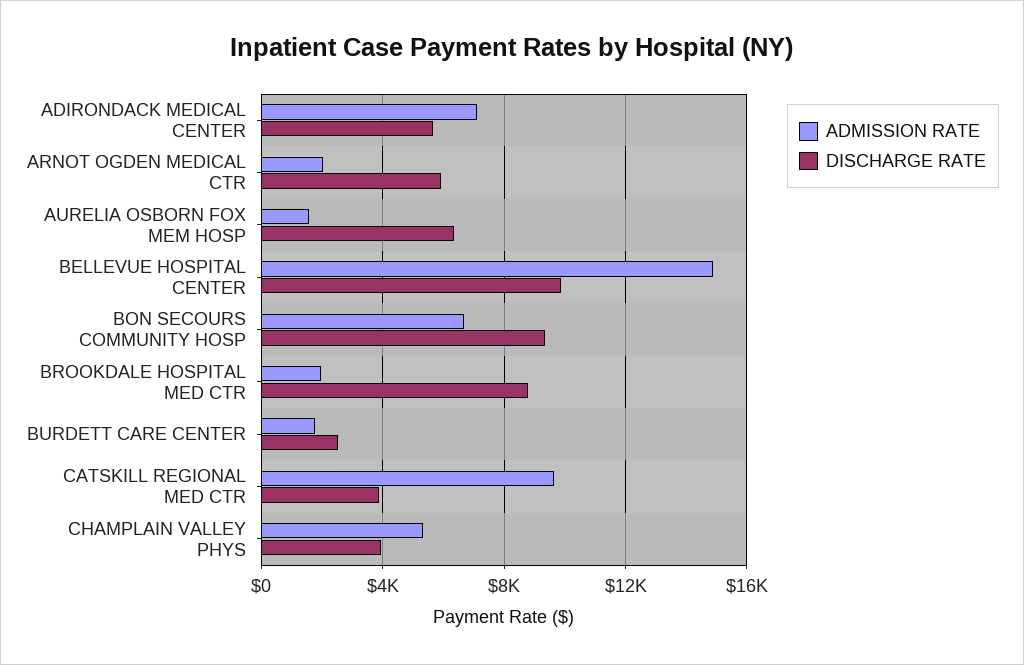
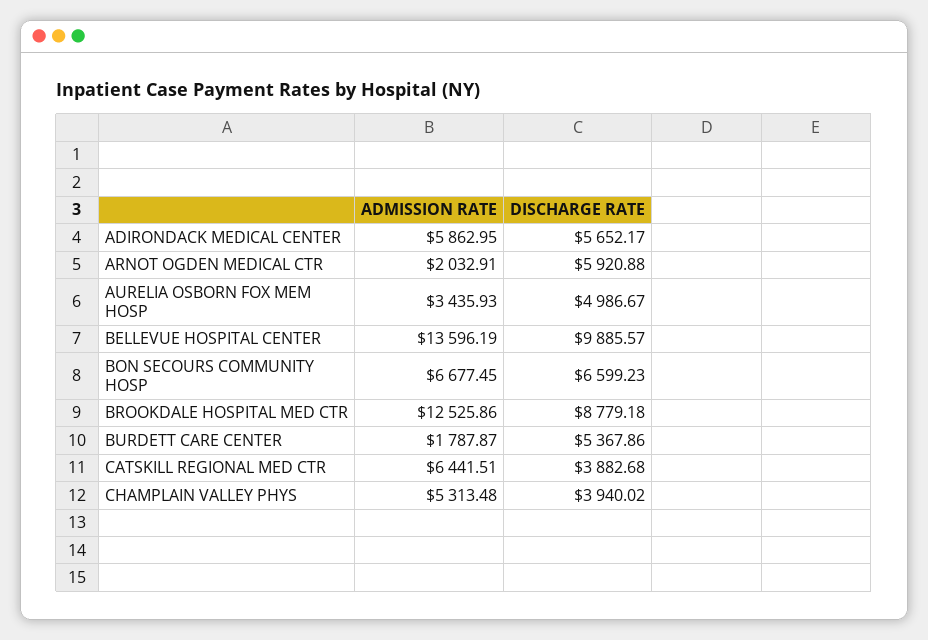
ADMISSION RATE, ADIRONDACK MEDICAL CENTER: 7000 -> 5862.95
ADMISSION RATE, AURELIA OSBORN FOX MEM HOSP: 1500 -> 3435.93
DISCHARGE RATE, AURELIA OSBORN FOX MEM HOSP: 6500 -> 4986.67
ADMISSION RATE, BELLEVUE HOSPITAL CENTER: 15000 -> 13596.19
DISCHARGE RATE, BON SECOURS COMMUNITY HOSP: 9500 -> 6599.23
ADMISSION RATE, BROOKDALE HOSPITAL MED CTR: 2000 -> 12525.86
DISCHARGE RATE, BURDETT CARE CENTER: 2500 -> 5367.86
ADMISSION RATE, CATSKILL REGIONAL MED CTR: 9500 -> 6441.51

